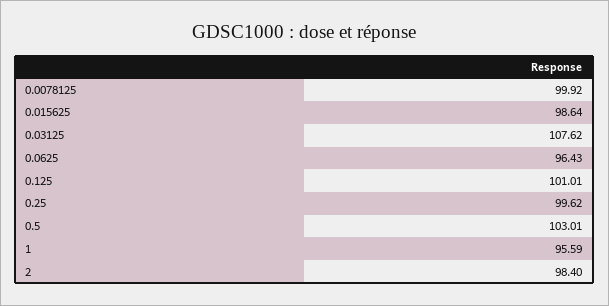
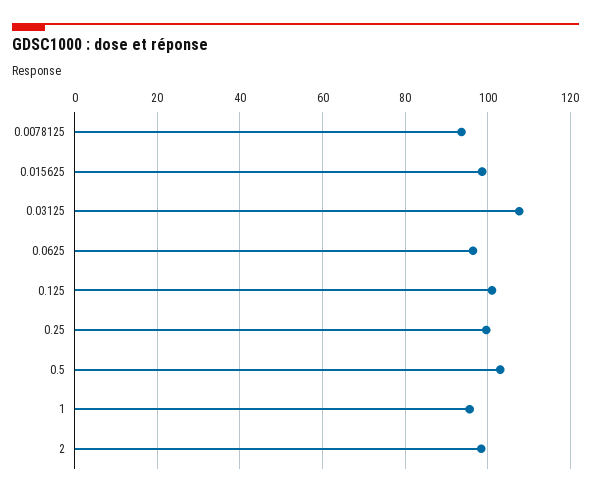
0.0078125: 99.92 -> 94

